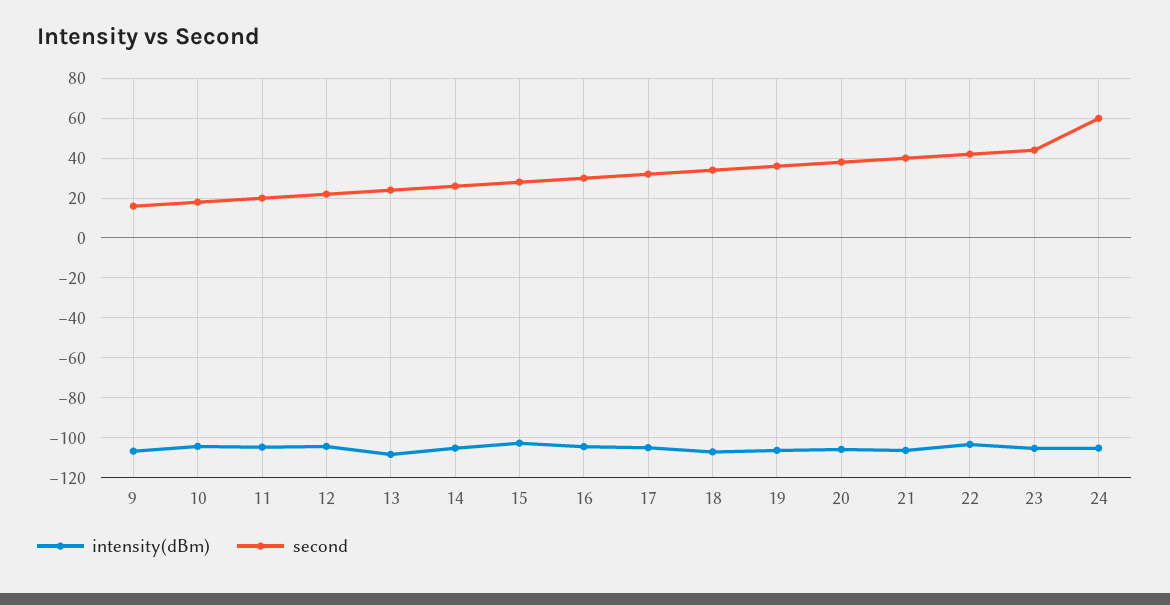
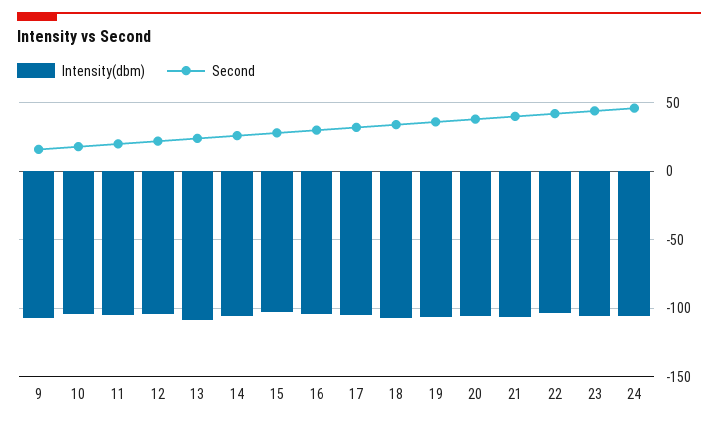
second, 24: 60 -> 45

